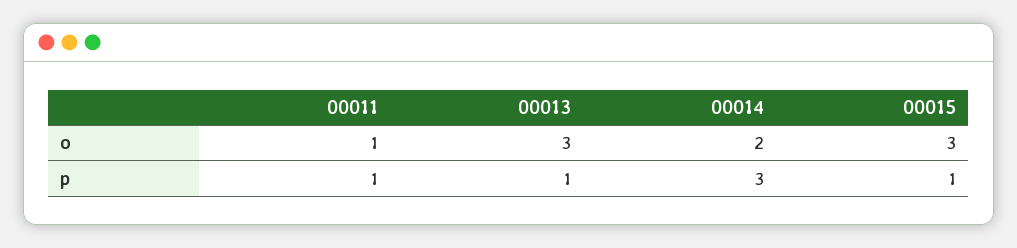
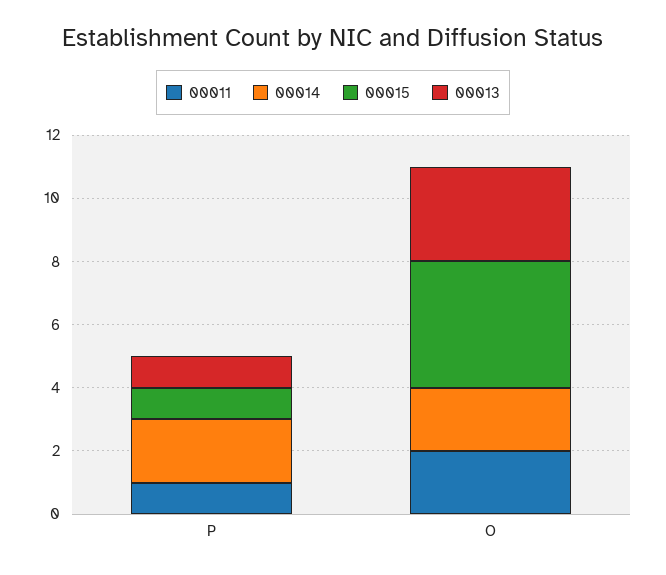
00011, o: 1 -> 2
00015, o: 3 -> 4
00014, p: 3 -> 2

